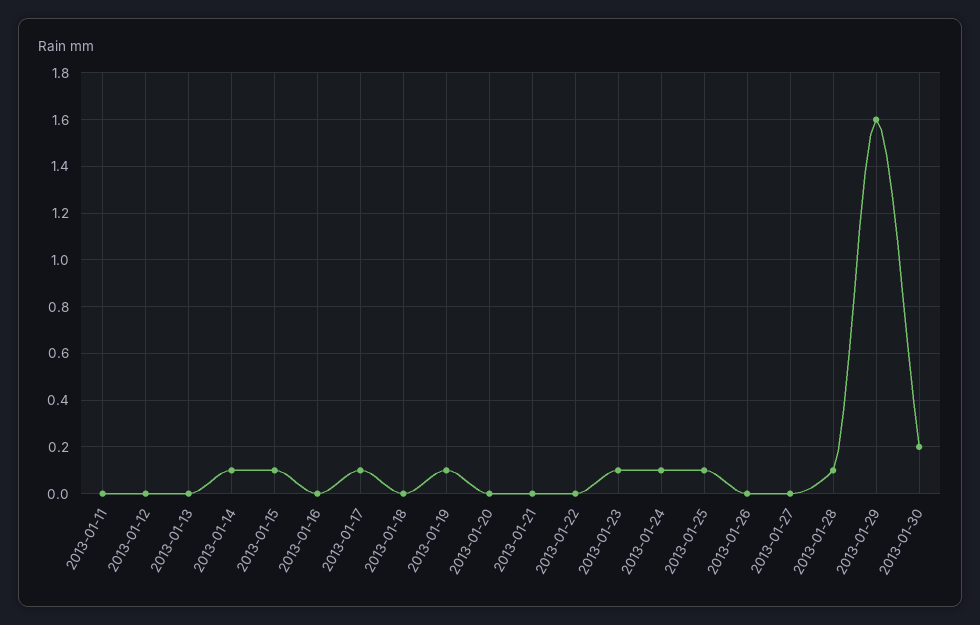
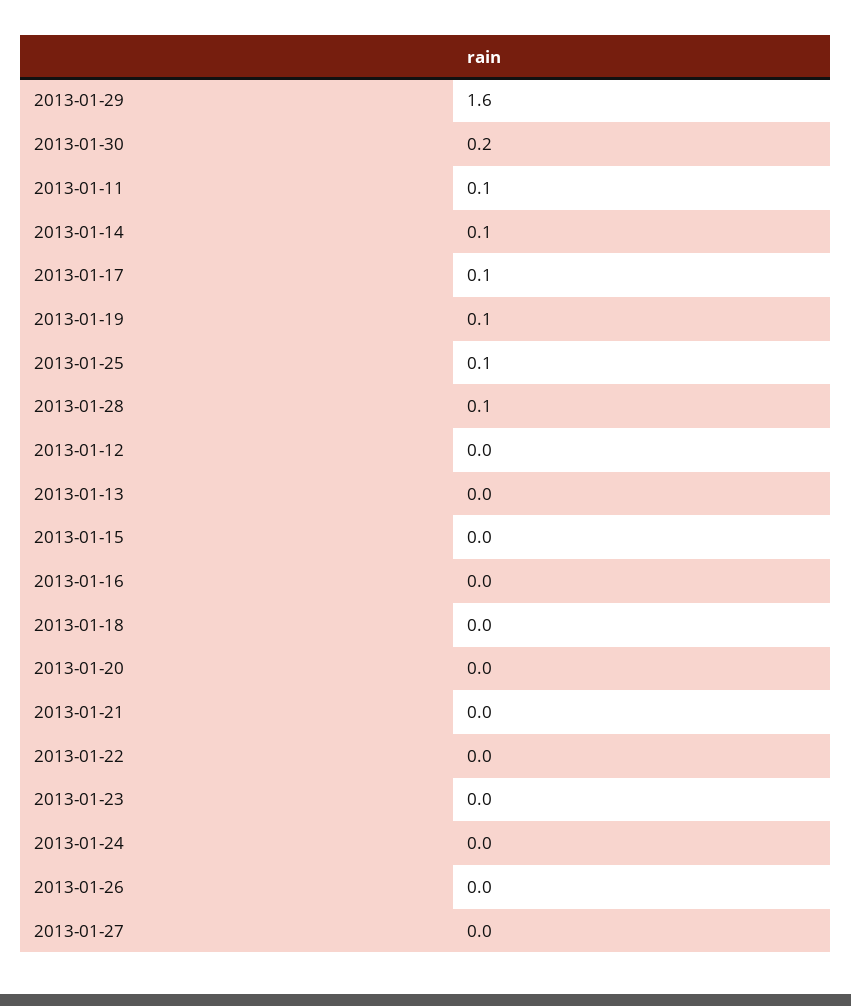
2013-01-11: 0 -> 0.1
2013-01-15: 0.1 -> 0
2013-01-23: 0.1 -> 0
2013-01-24: 0.1 -> 0

